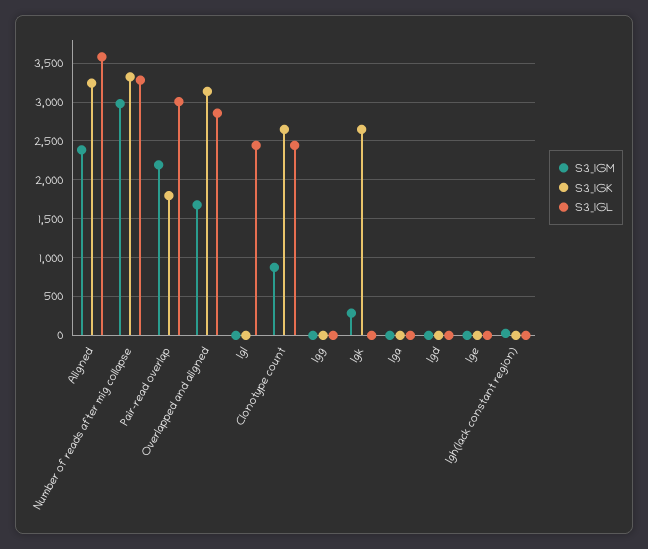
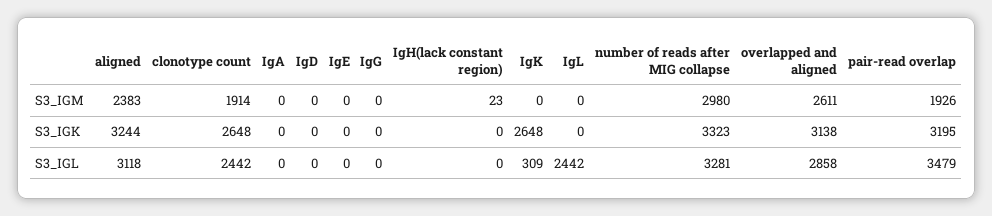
S3_IGL, Aligned: 3600 -> 3118
S3_IGM, Pair-read overlap: 2200 -> 1926
S3_IGK, Pair-read overlap: 1800 -> 3195
S3_IGL, Pair-read overlap: 3000 -> 3479
S3_IGM, Overlapped and aligned: 1700 -> 2611
S3_IGM, Clonotype count: 900 -> 1914
S3_IGM, Igk: 300 -> 0
S3_IGL, Igk: 0 -> 309

